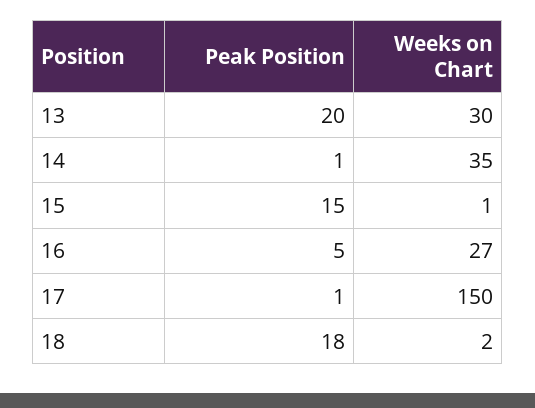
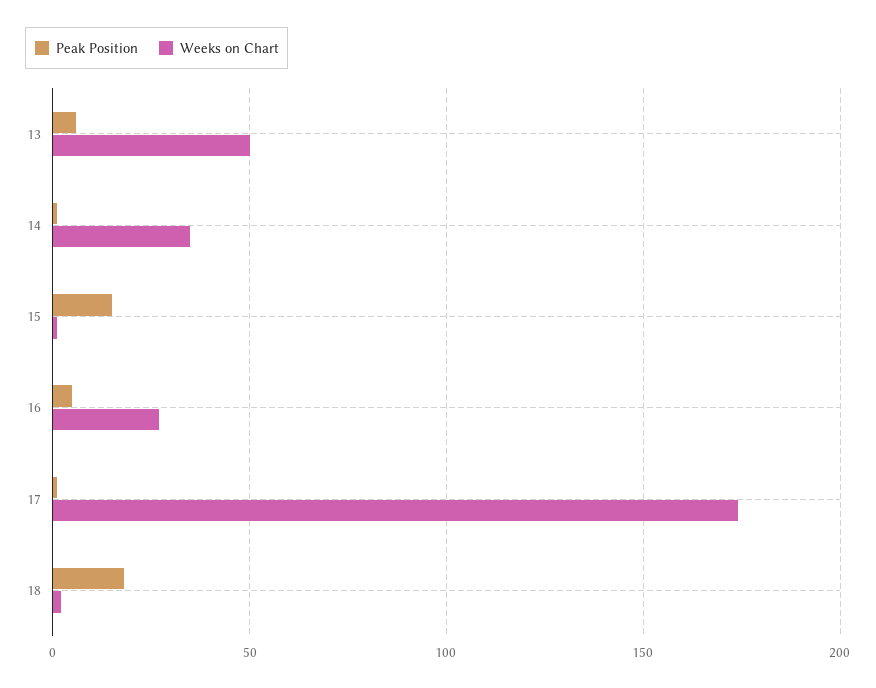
Peak Position, 13: 20 -> 5
Weeks on Chart, 13: 30 -> 50
Weeks on Chart, 17: 150 -> 175

